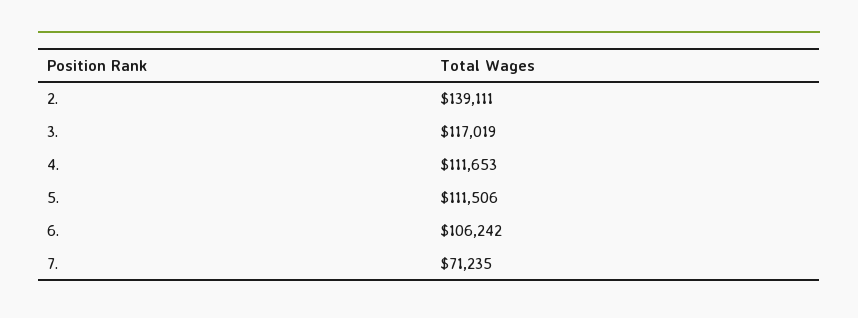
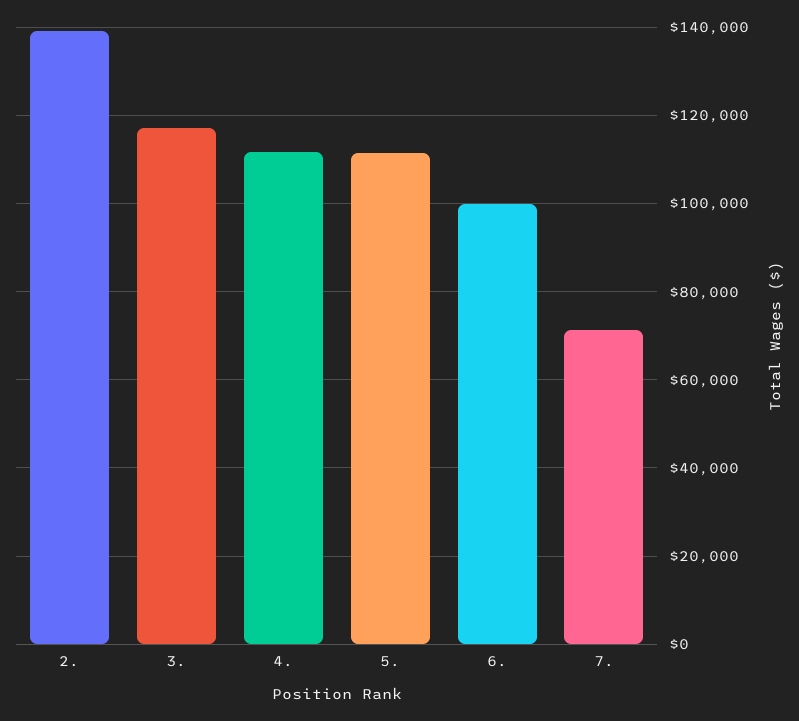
6.: 106242 -> 100000

